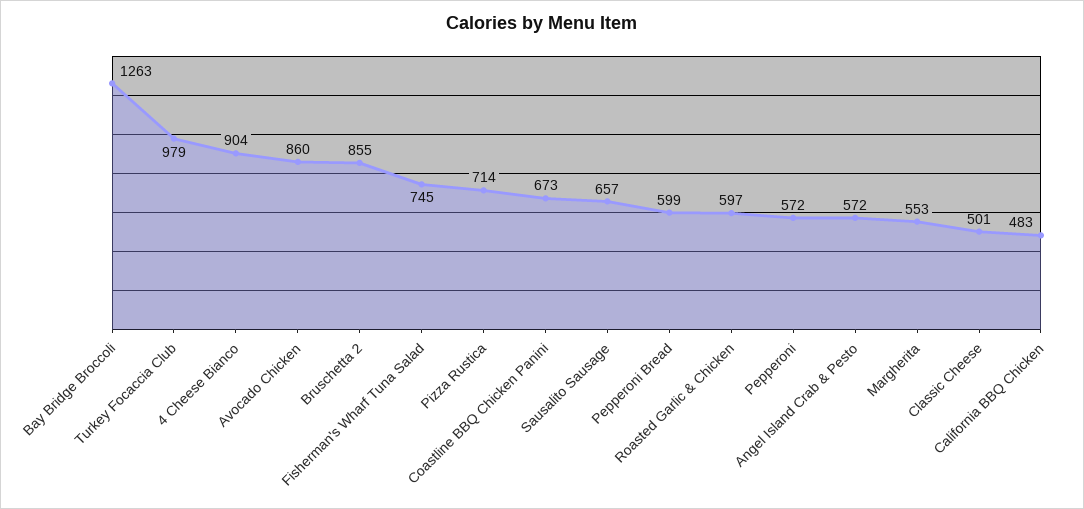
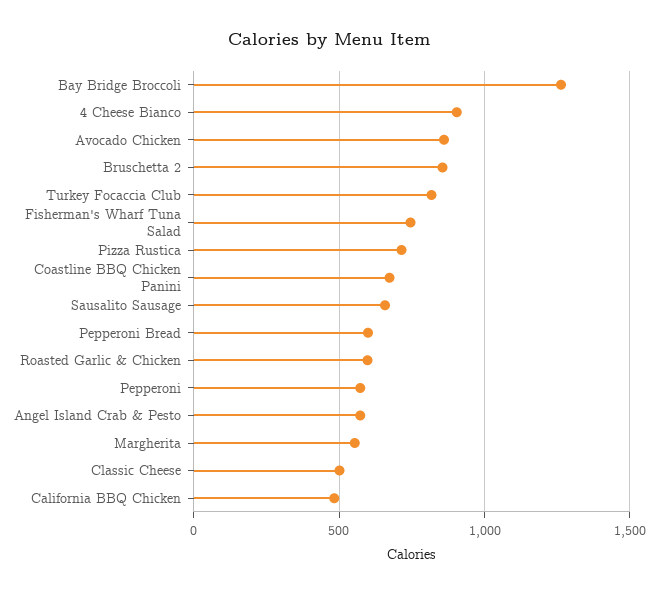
Turkey Focaccia Club: 979 -> 800

